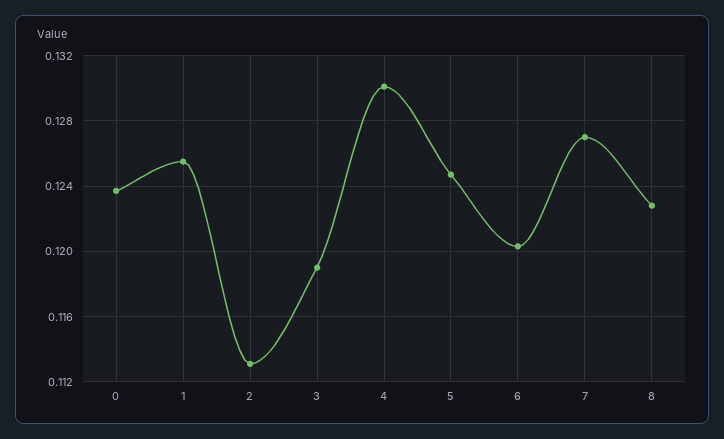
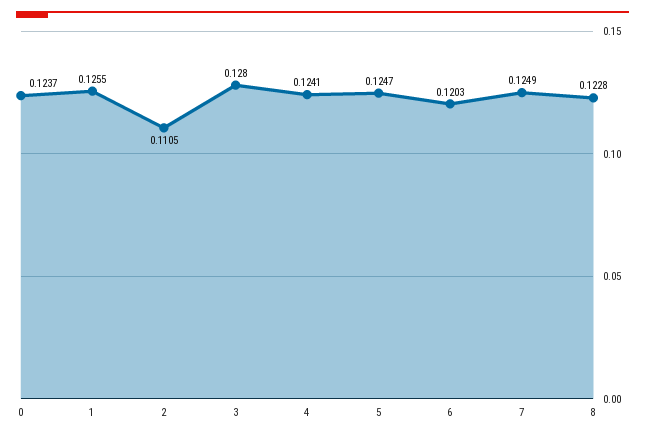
2: 0.113 -> 0.1105
3: 0.119 -> 0.128
4: 0.13 -> 0.1241
7: 0.127 -> 0.1249

